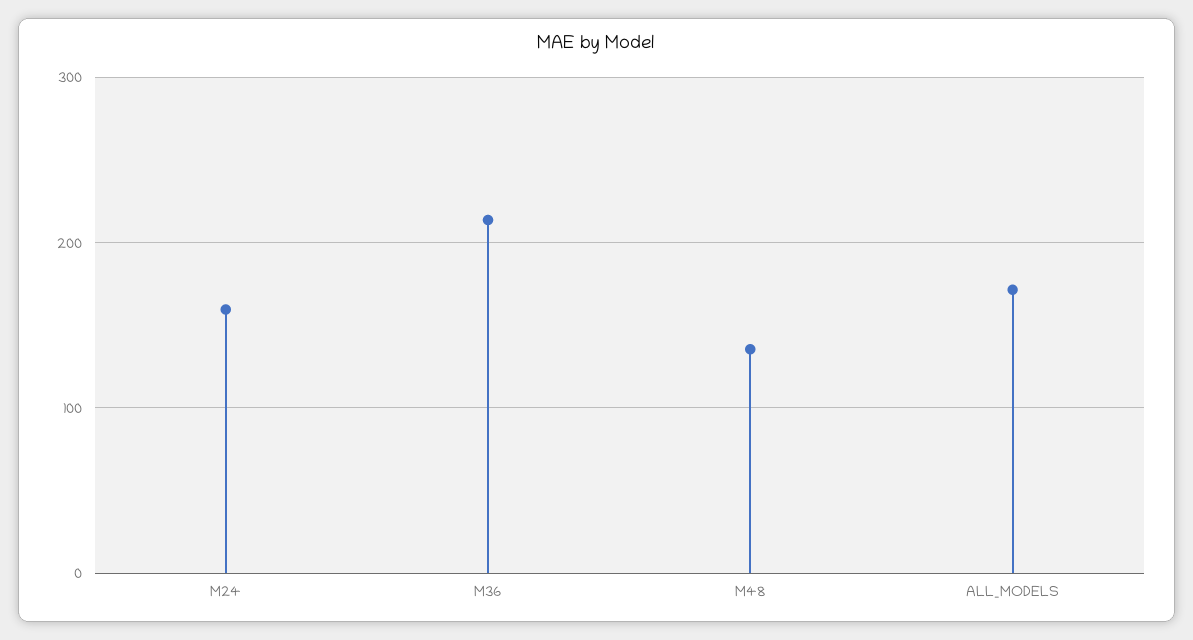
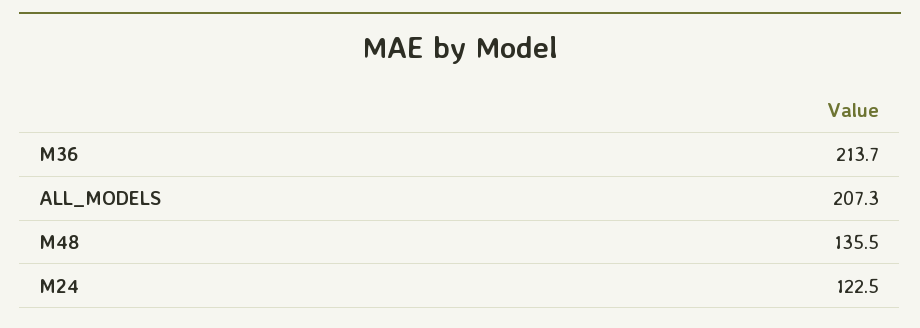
M24: 160 -> 122.5
ALL_MODELS: 170 -> 207.3

